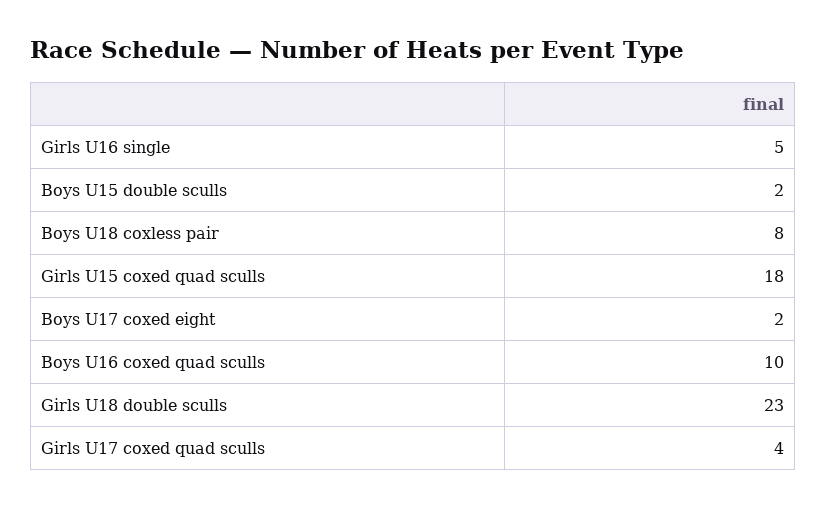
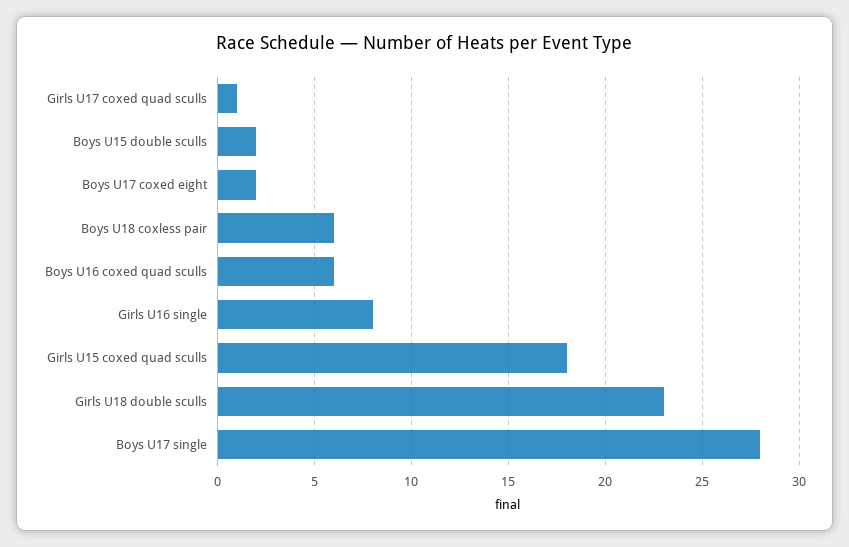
Girls U16 single: 5 -> 8
Boys U18 coxless pair: 8 -> 6
Boys U16 coxed quad sculls: 10 -> 6
Girls U17 coxed quad sculls: 4 -> 1
Boys U17 single: none -> 28

